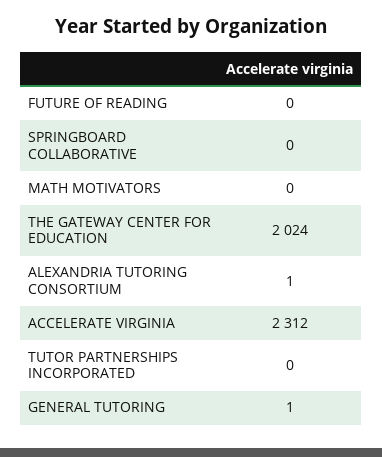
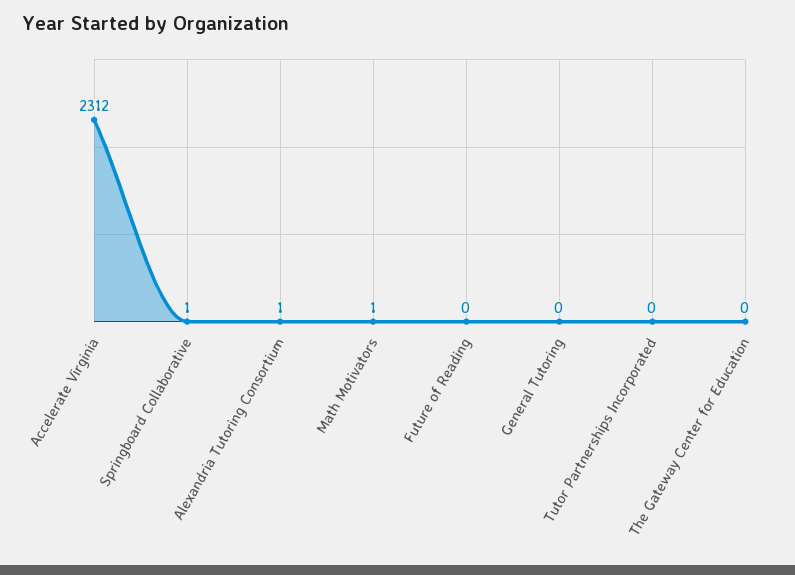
SPRINGBOARD COLLABORATIVE: 0 -> 1
MATH MOTIVATORS: 0 -> 1
THE GATEWAY CENTER FOR EDUCATION: 2024 -> 0
GENERAL TUTORING: 1 -> 0

